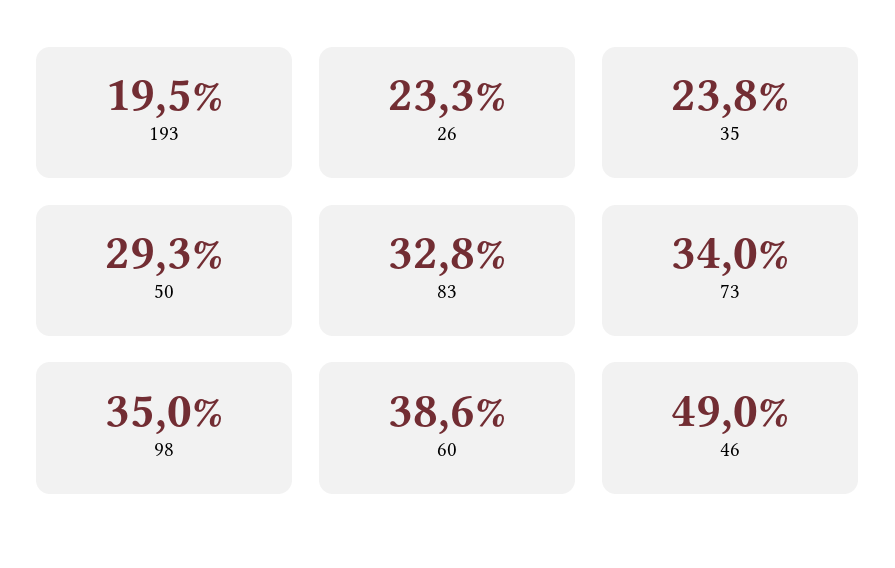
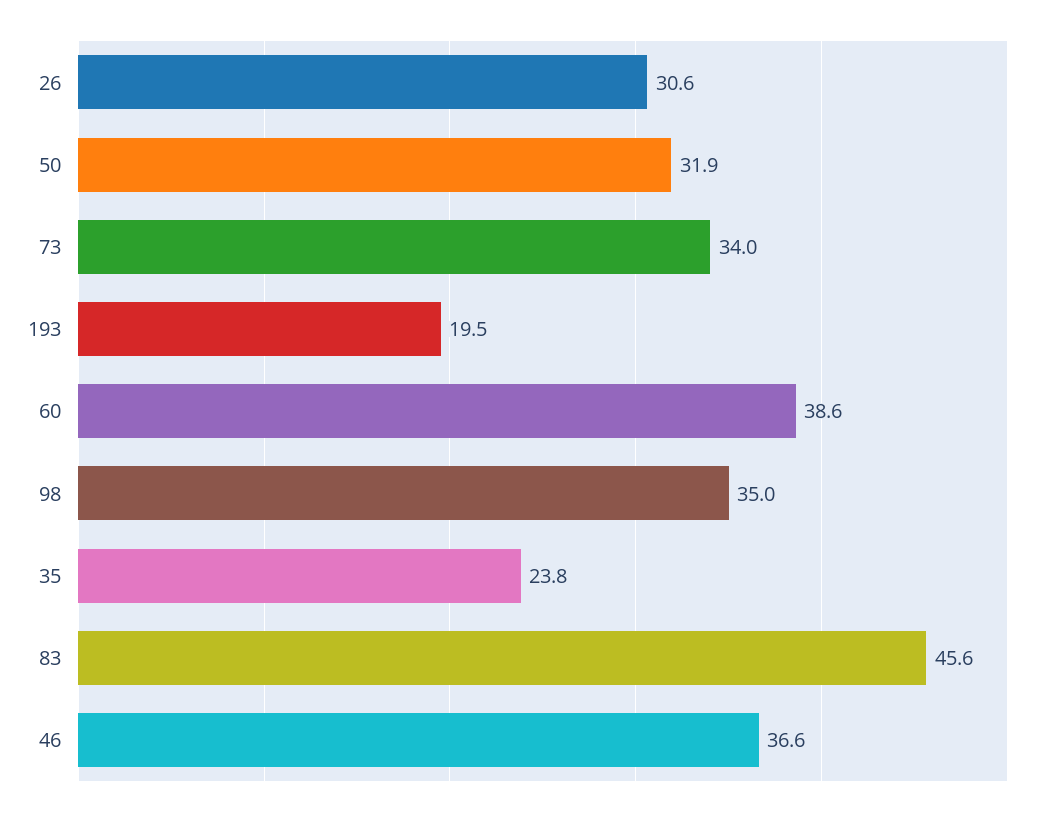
26: 23.3 -> 30.6
50: 29.3 -> 31.9
83: 32.8 -> 45.6
46: 49 -> 36.6

